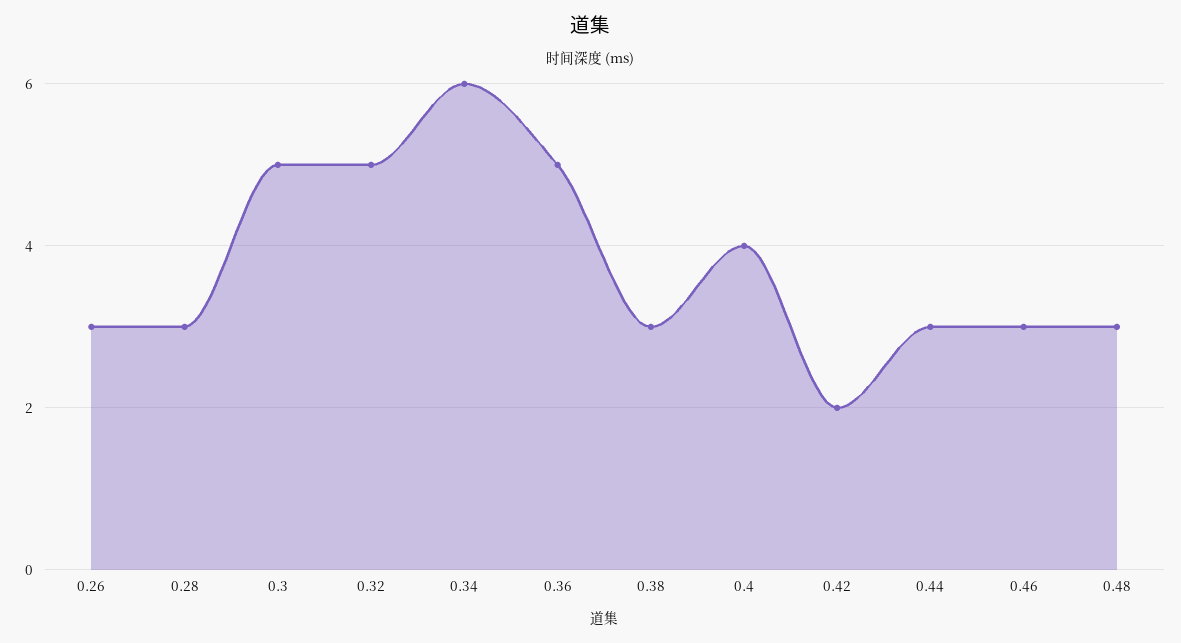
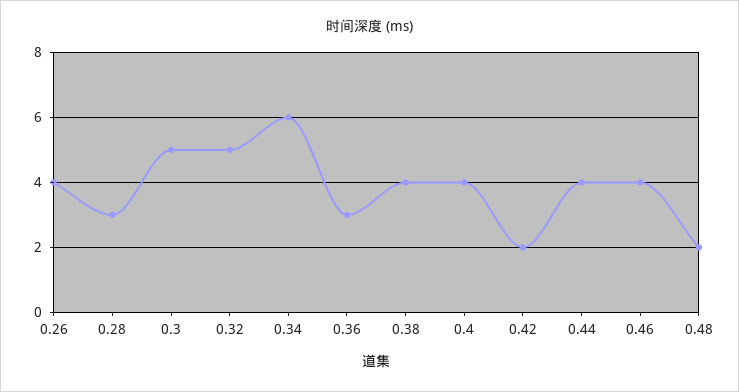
0.26: 3 -> 4
0.36: 5 -> 3
0.38: 3 -> 4
0.44: 3 -> 4
0.46: 3 -> 4
0.48: 3 -> 2

